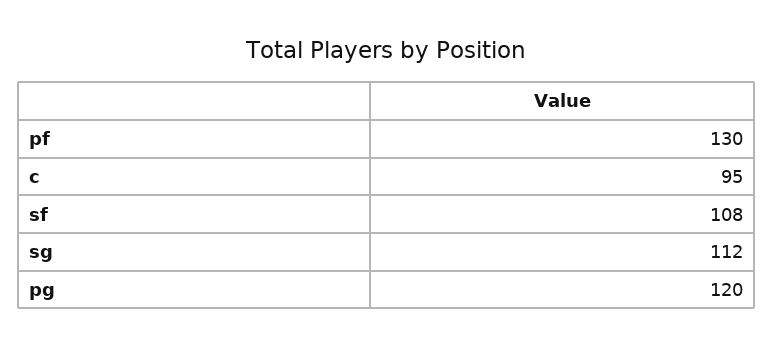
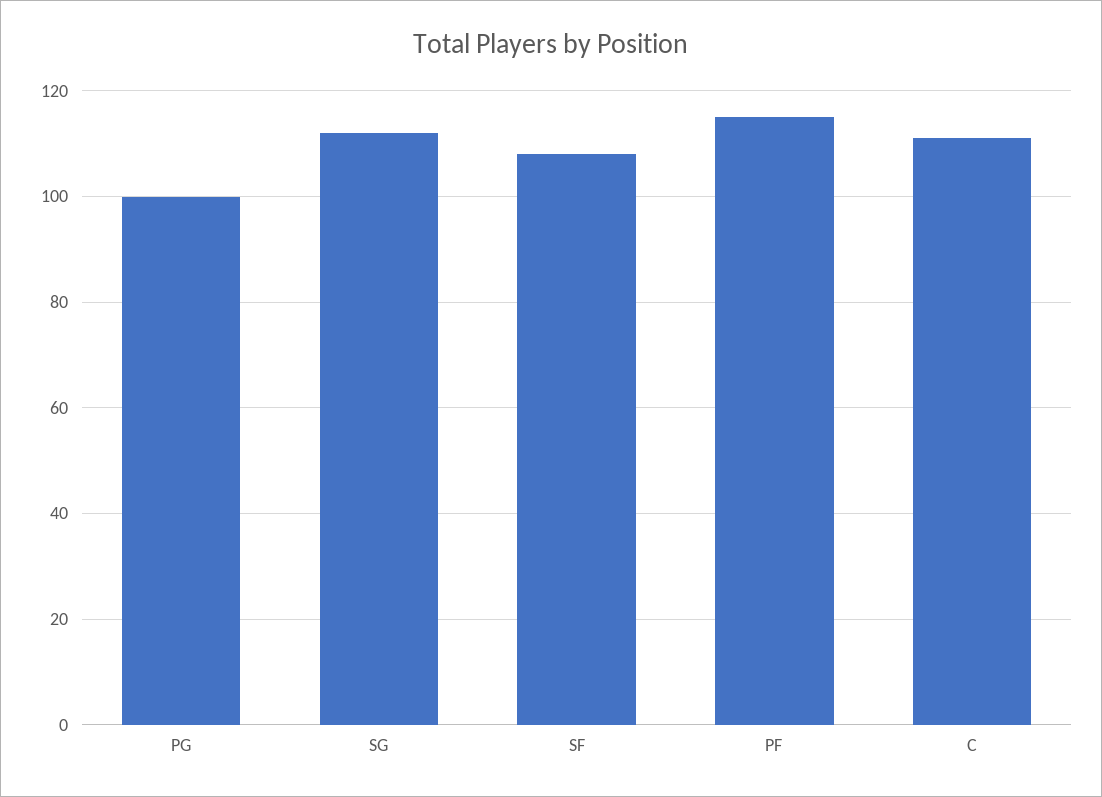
pf: 130 -> 115
c: 95 -> 110
pg: 120 -> 100

